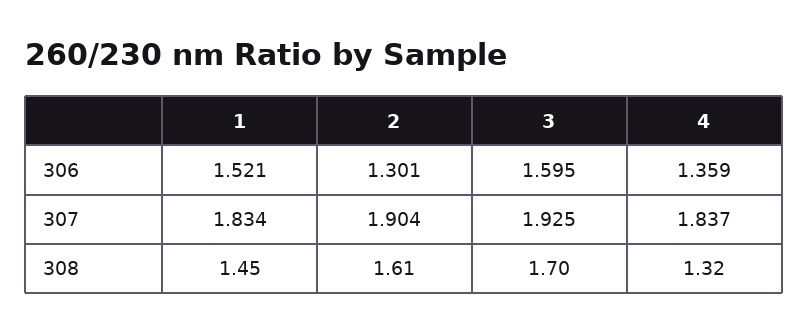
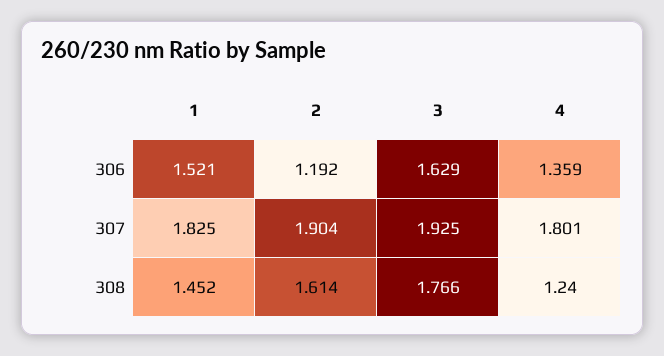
2, 306: 1.301 -> 1.192
3, 306: 1.595 -> 1.629
1, 307: 1.834 -> 1.825
4, 307: 1.837 -> 1.801
3, 308: 1.7 -> 1.766
4, 308: 1.32 -> 1.24

